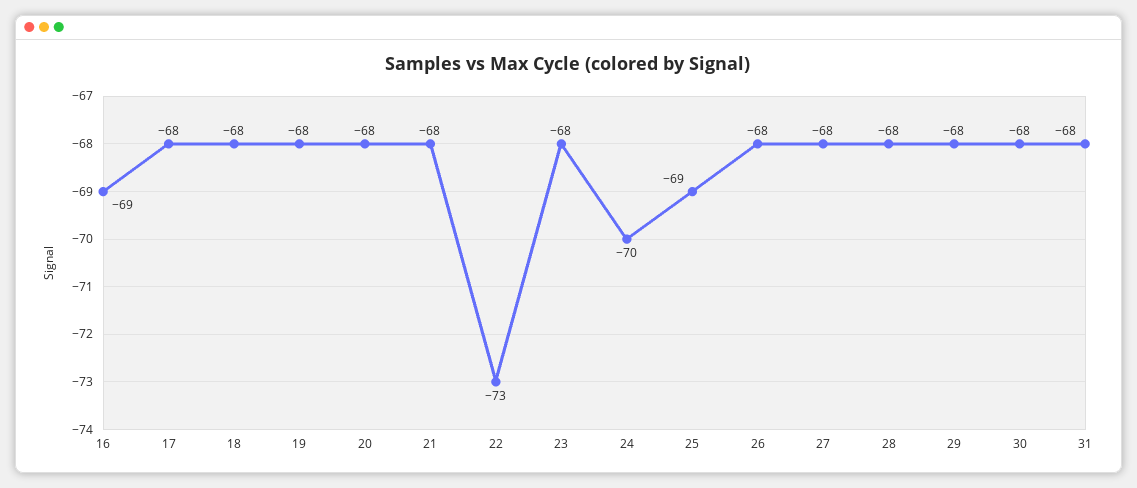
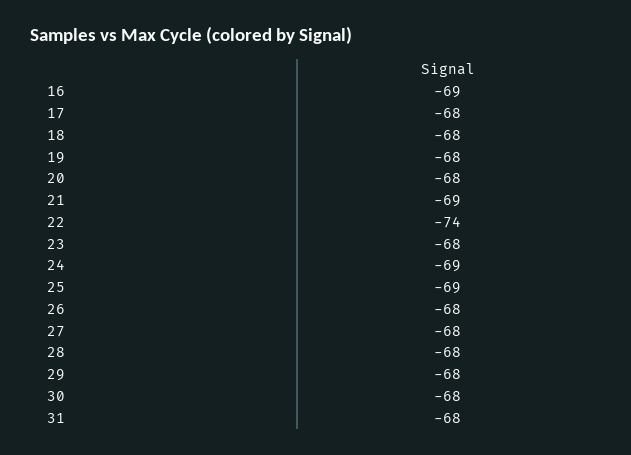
21: -68 -> -69
22: -73 -> -74
24: -70 -> -69

